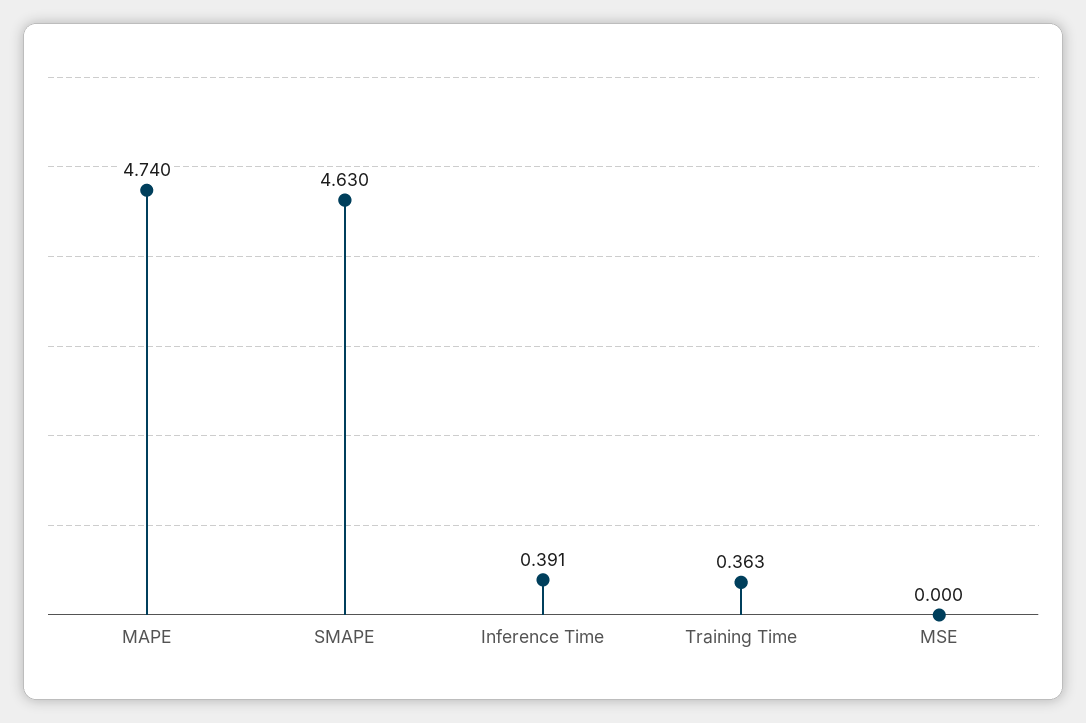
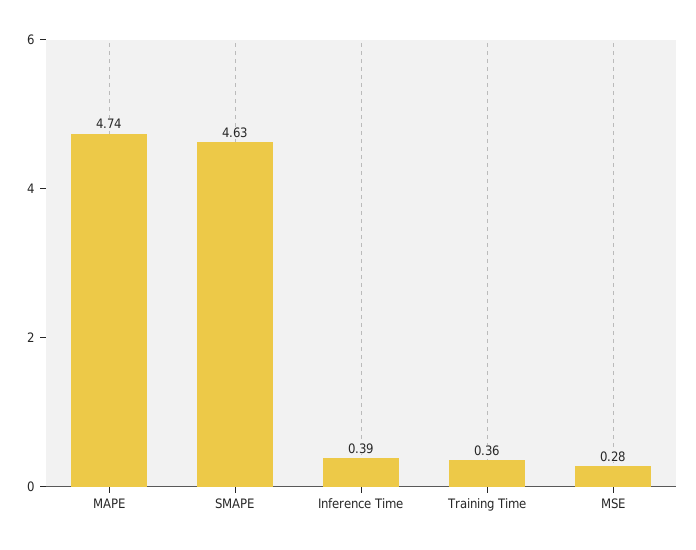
MSE: 0 -> 0.28

